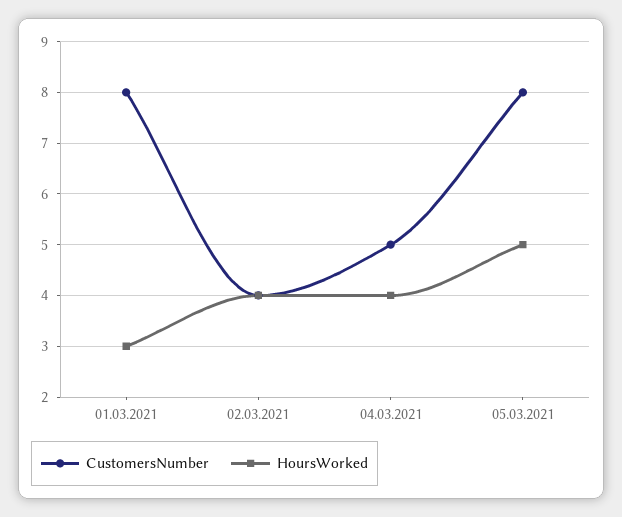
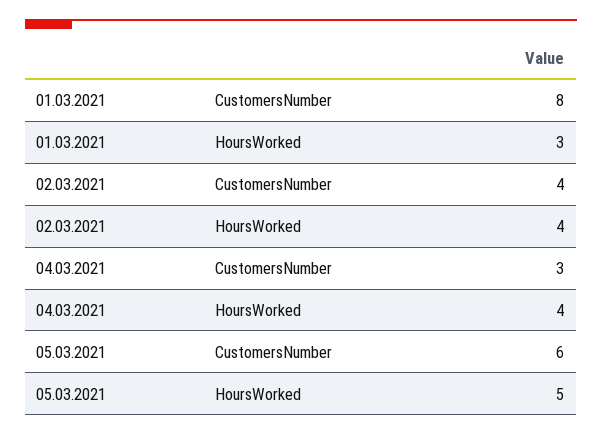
CustomersNumber, 04.03.2021: 5 -> 3
CustomersNumber, 05.03.2021: 8 -> 6

